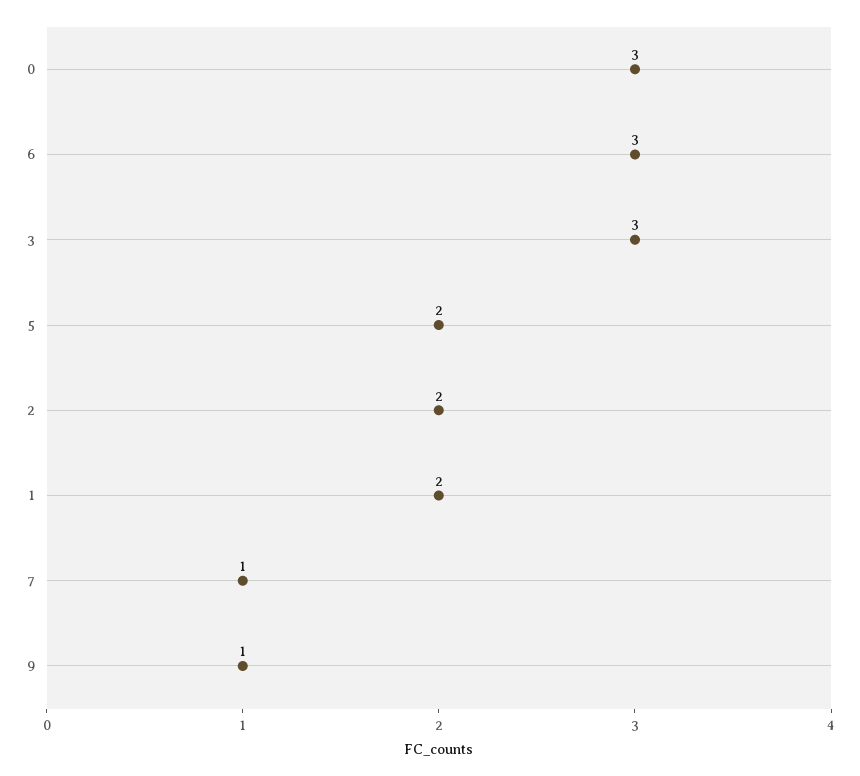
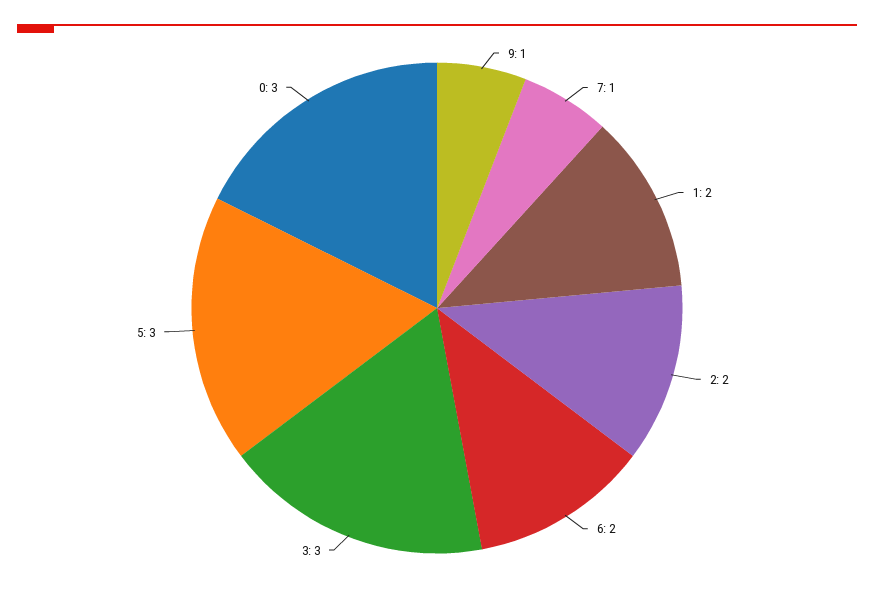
6: 3 -> 2
5: 2 -> 3

